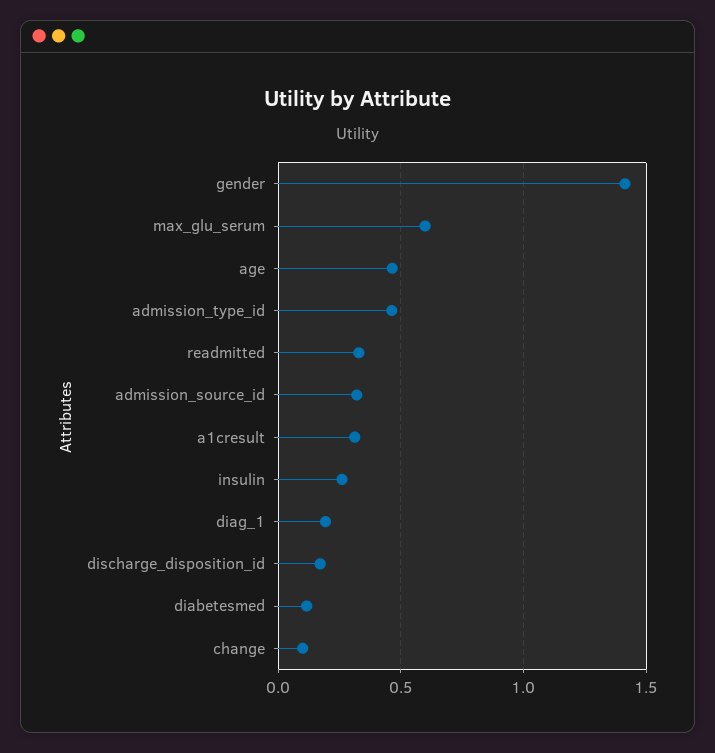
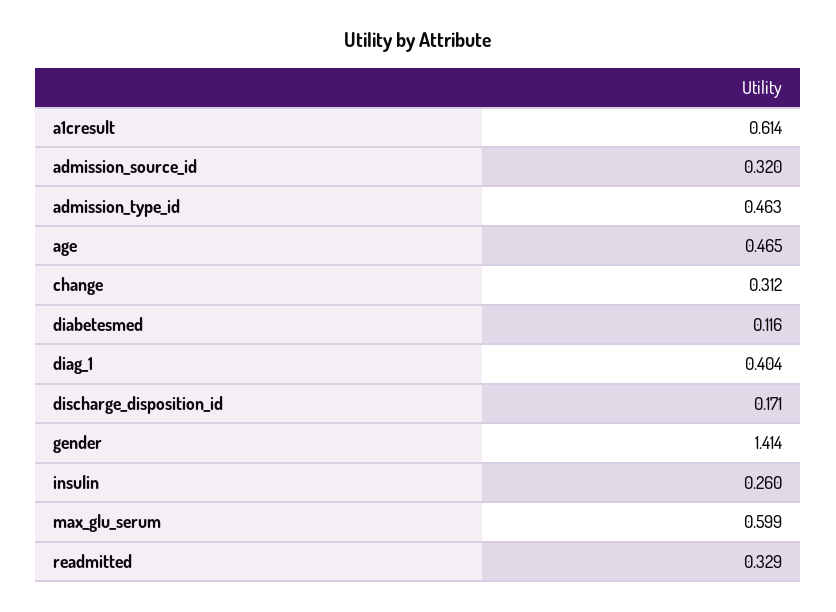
a1cresult: 0.3 -> 0.614
diag_1: 0.2 -> 0.404
change: 0.1 -> 0.312

